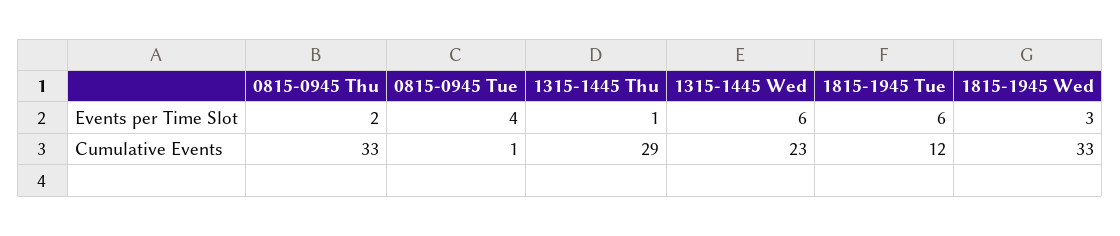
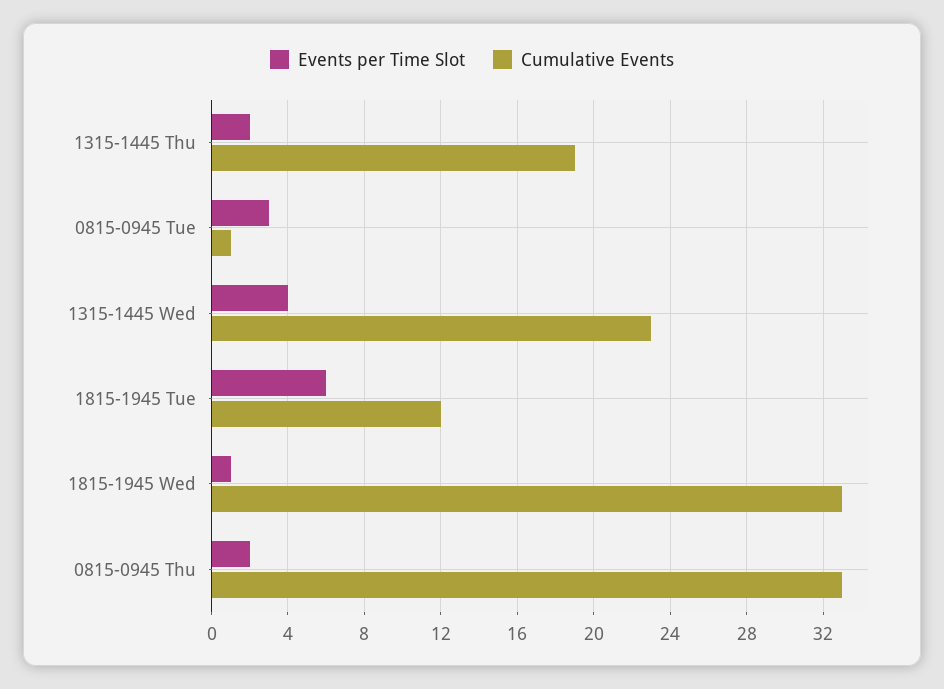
Events per Time Slot, 0815-0945 Tue: 4 -> 3
Events per Time Slot, 1315-1445 Thu: 1 -> 2
Events per Time Slot, 1315-1445 Wed: 6 -> 4
Events per Time Slot, 1815-1945 Wed: 3 -> 1
Cumulative Events, 1315-1445 Thu: 29 -> 19

